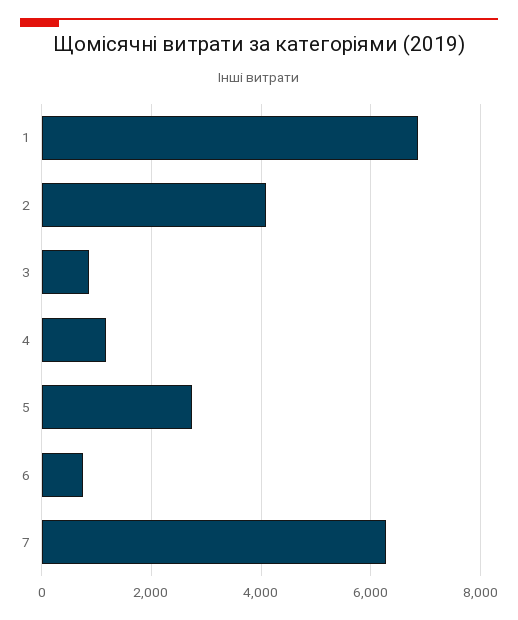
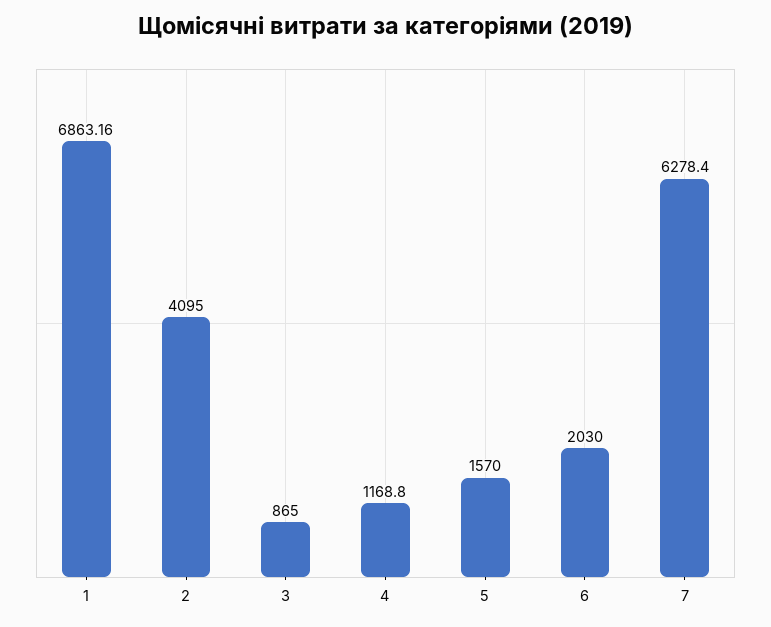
5: 2800 -> 1570
6: 800 -> 2030

